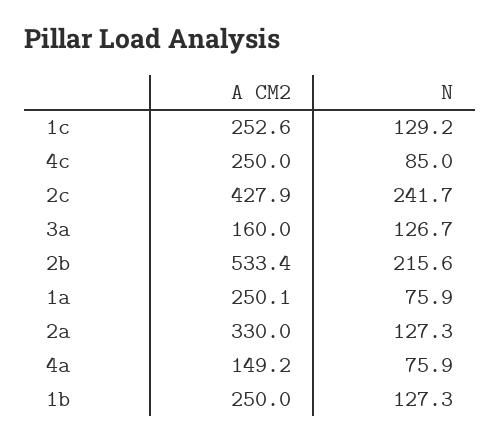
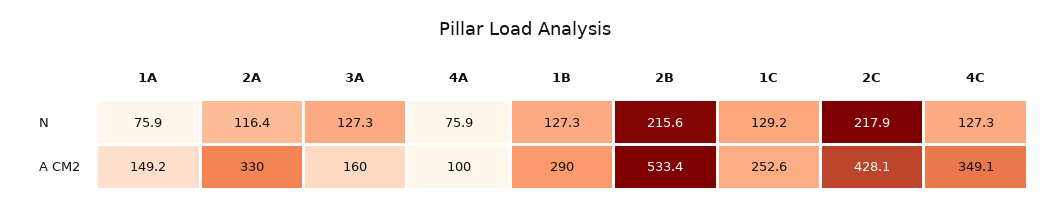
A CM2, 4c: 250 -> 349.1
N, 4c: 85 -> 127.3
A CM2, 2c: 427.9 -> 428.1
N, 2c: 241.7 -> 217.9
N, 3a: 126.7 -> 127.3
A CM2, 1a: 250.1 -> 149.2
N, 2a: 127.3 -> 116.4
A CM2, 4a: 149.2 -> 100
A CM2, 1b: 250 -> 290

